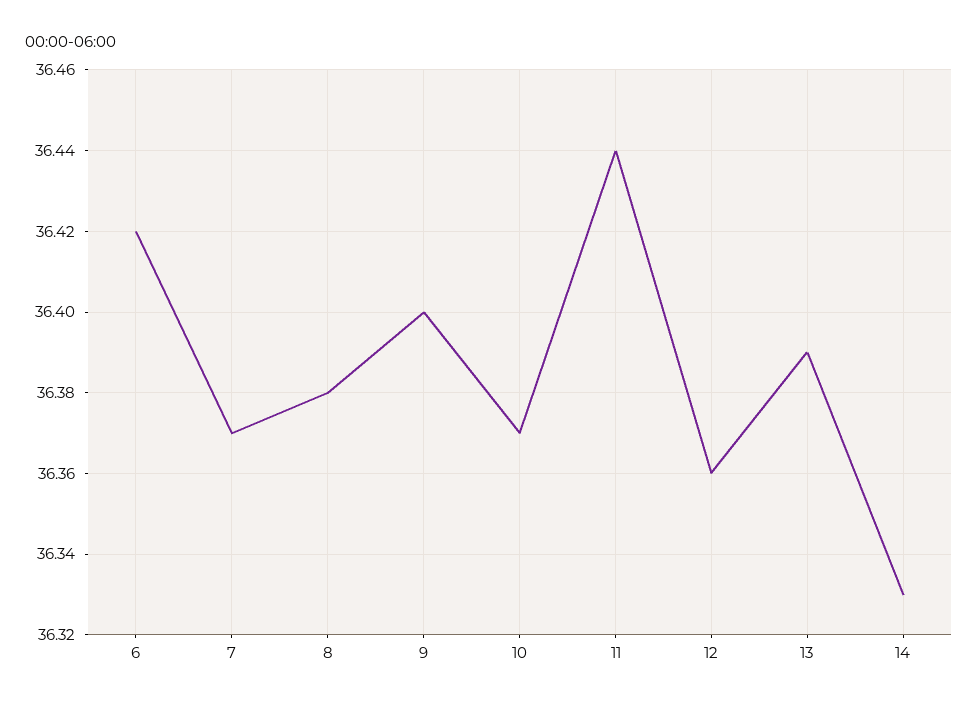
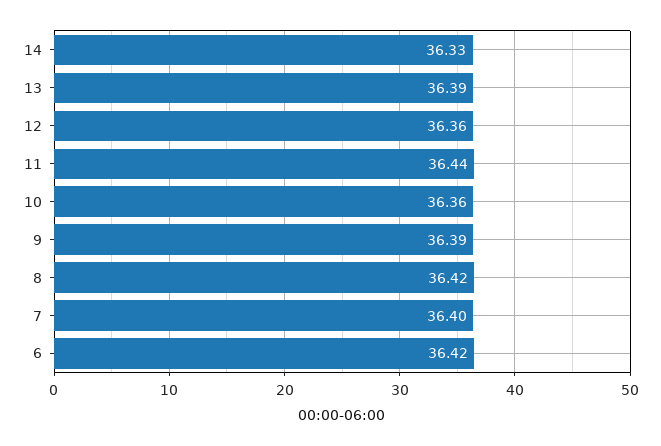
7: 36.37 -> 36.4
8: 36.38 -> 36.42
9: 36.4 -> 36.39
10: 36.37 -> 36.36

